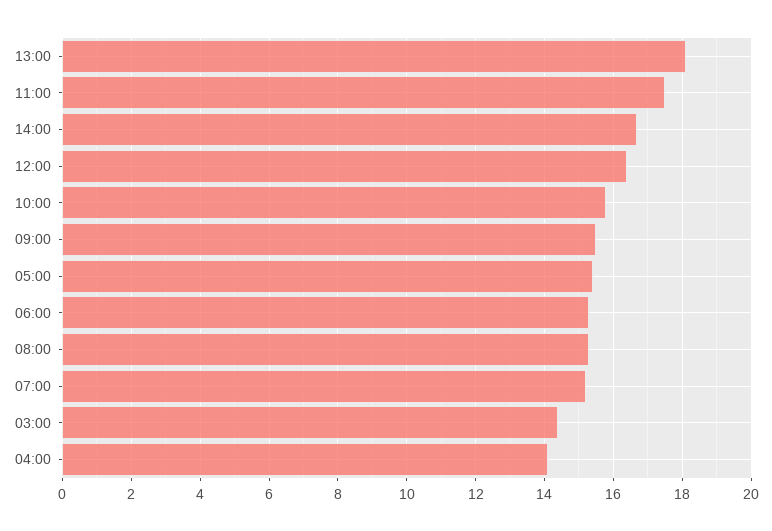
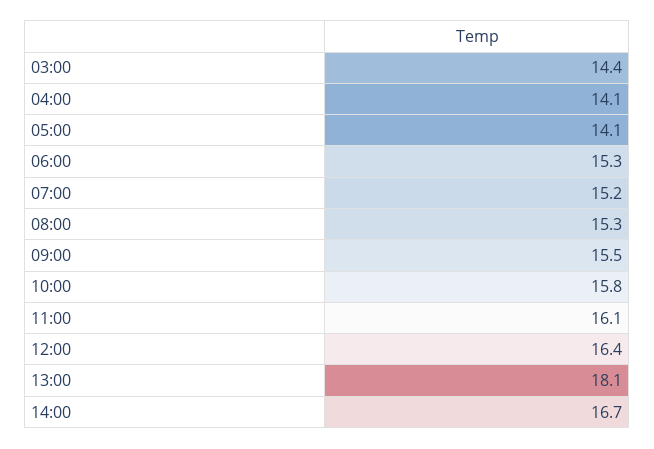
11:00: 17.5 -> 16.1
05:00: 15.5 -> 14.1

